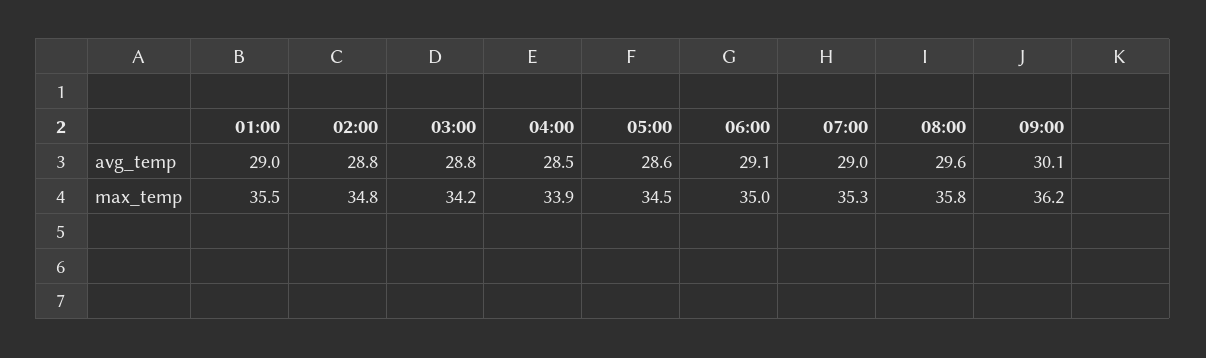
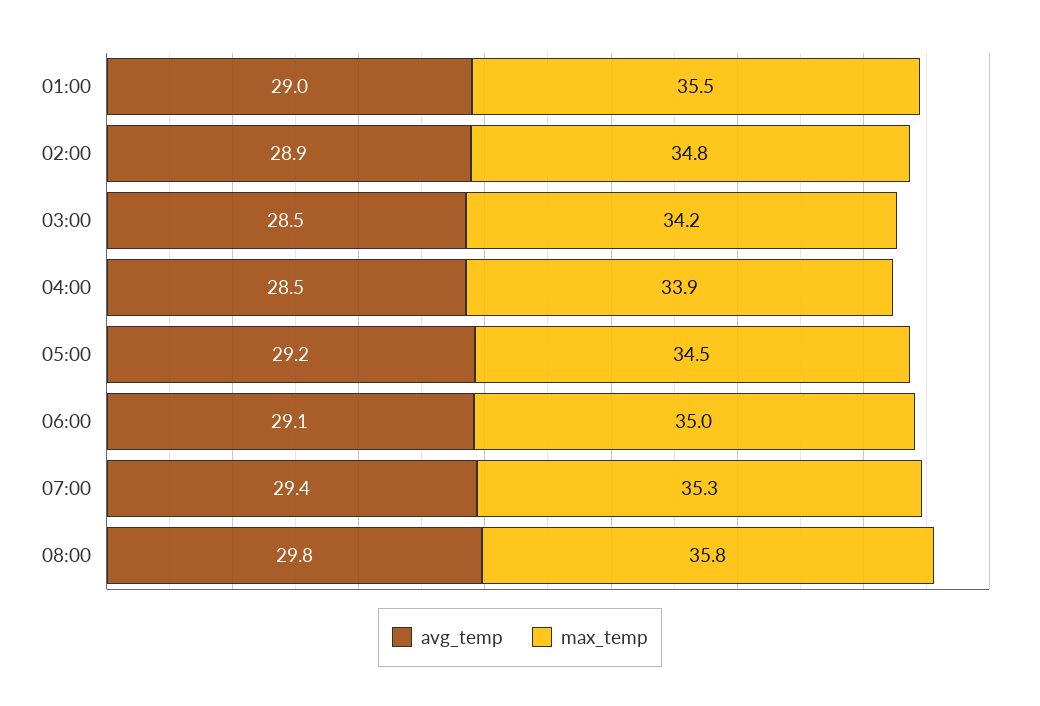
avg_temp, 02:00: 28.8 -> 28.9
avg_temp, 03:00: 28.8 -> 28.5
avg_temp, 05:00: 28.6 -> 29.2
avg_temp, 07:00: 29 -> 29.4
avg_temp, 08:00: 29.6 -> 29.8
avg_temp, 09:00: 30.1 -> none
max_temp, 09:00: 36.2 -> none

